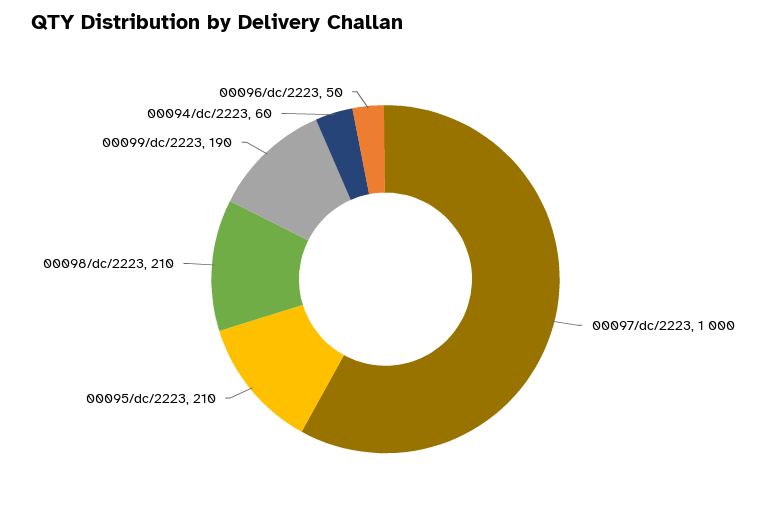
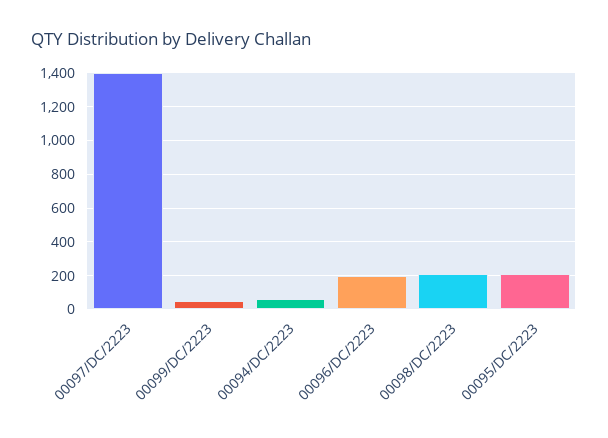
00097/dc/2223: 1000 -> 1400
00099/dc/2223: 190 -> 50
00096/dc/2223: 50 -> 200

